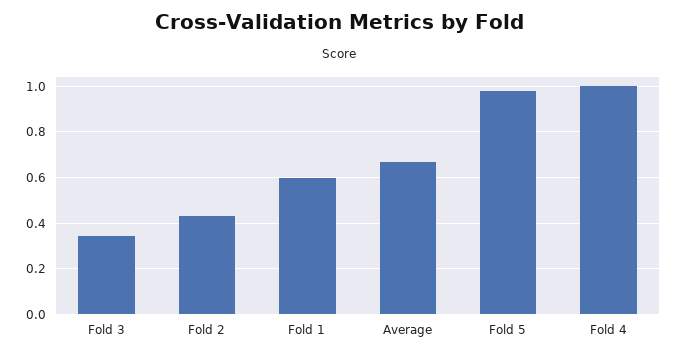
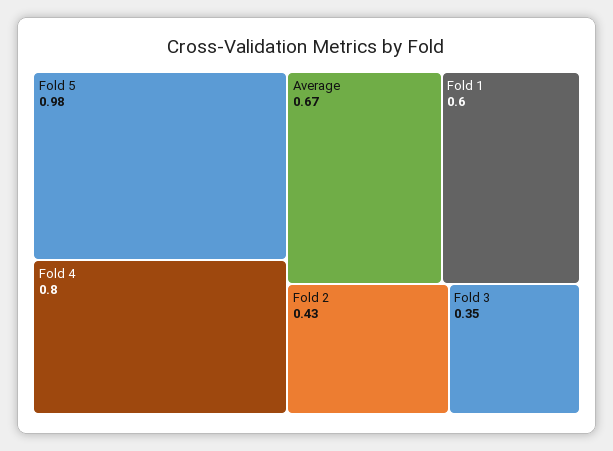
Fold 4: 1 -> 0.8

